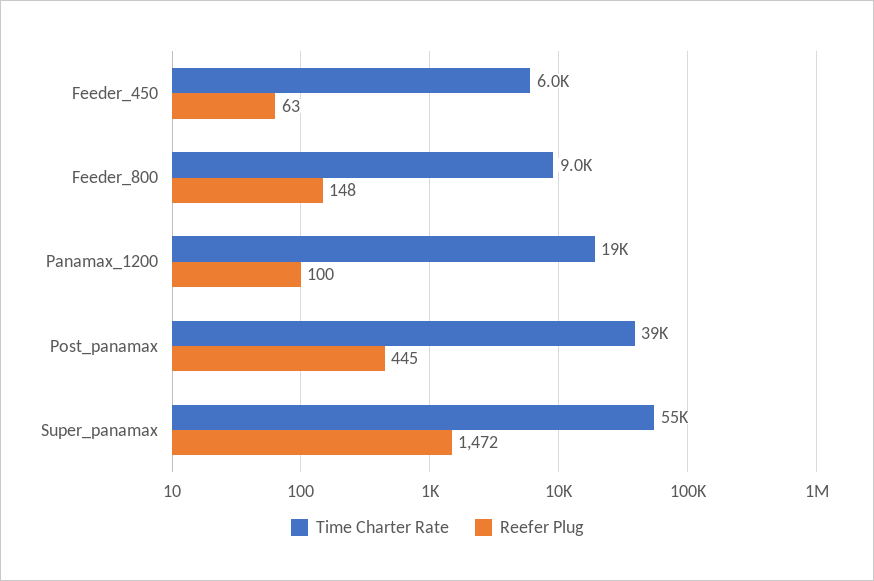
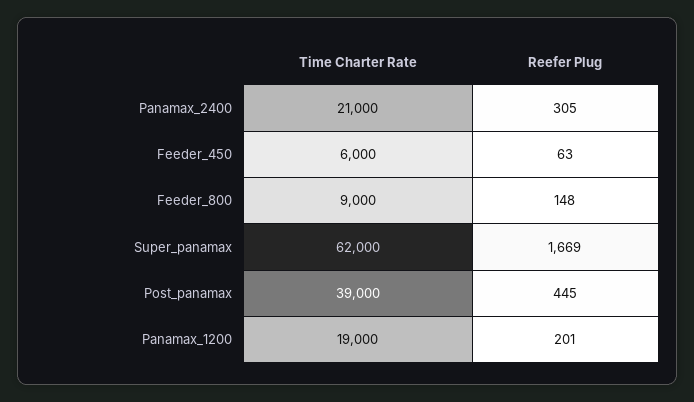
Reefer Plug, Panamax_1200: 100 -> 201
Time Charter Rate, Super_panamax: 55000 -> 62000
Reefer Plug, Super_panamax: 1472 -> 1669
Time Charter Rate, Panamax_2400: none -> 21000
Reefer Plug, Panamax_2400: none -> 305

